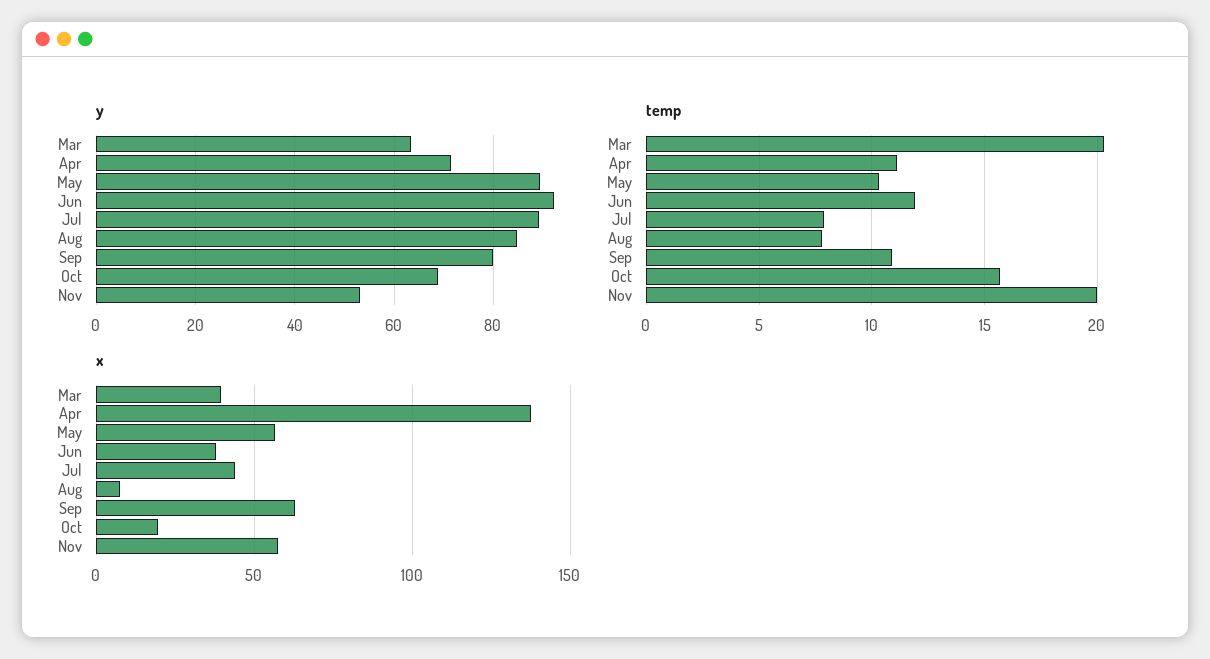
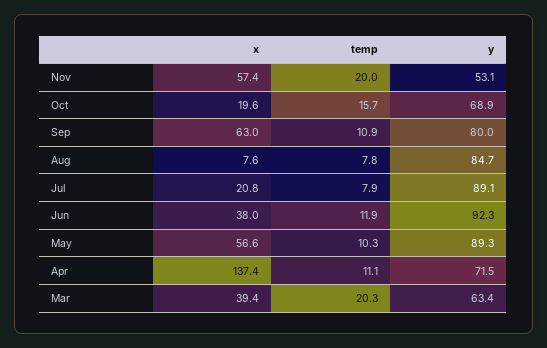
x, Jul: 45 -> 20.8

